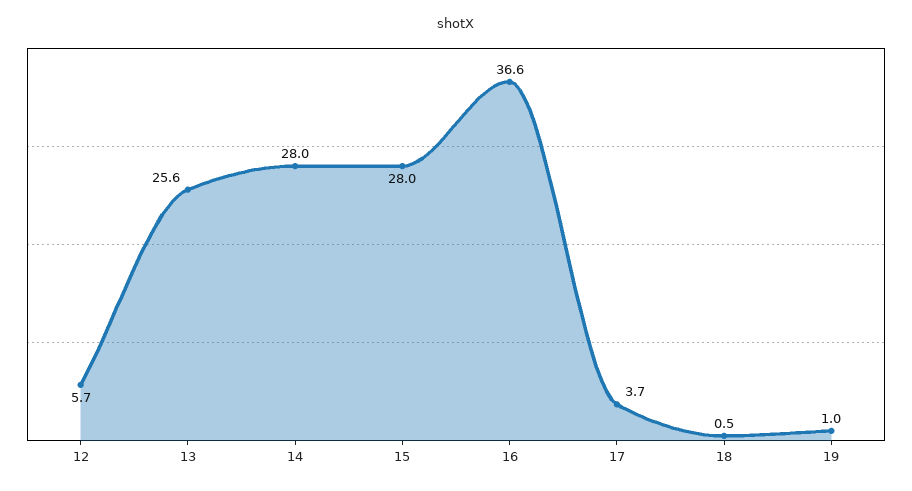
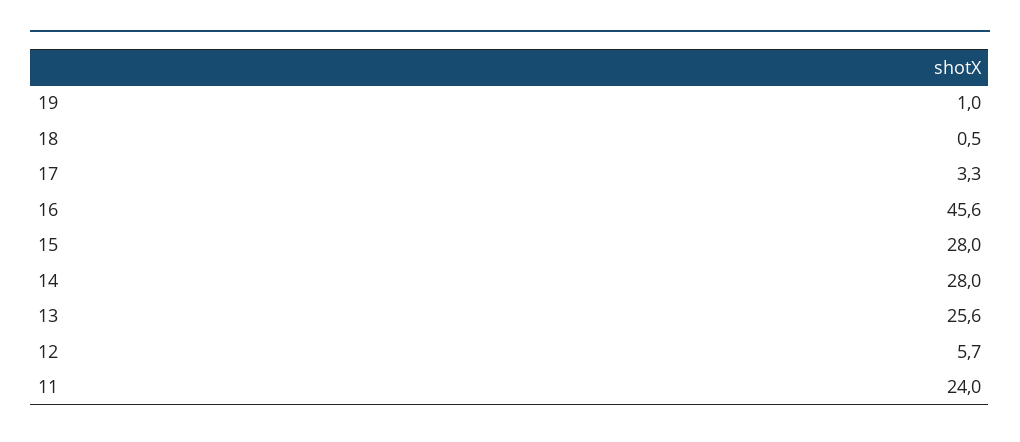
16: 36.6 -> 45.6
17: 3.7 -> 3.3
11: none -> 24

